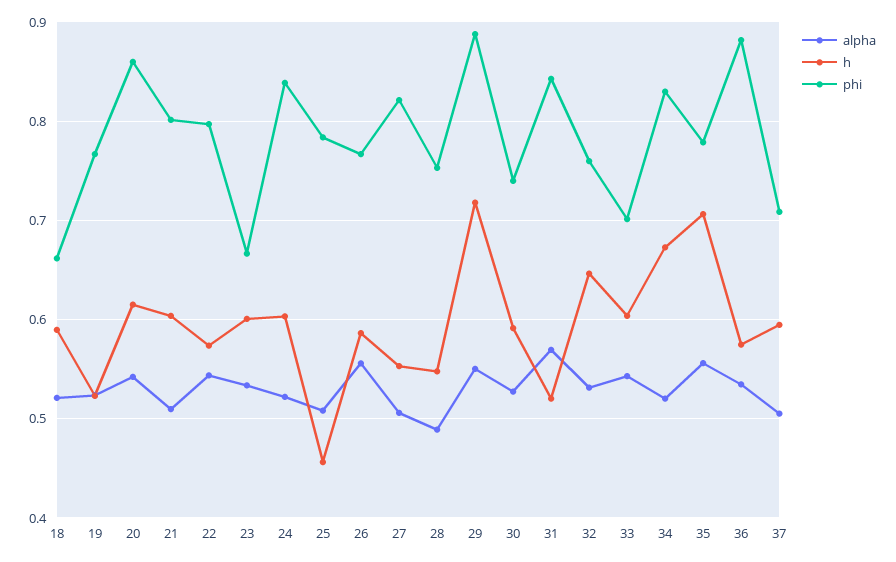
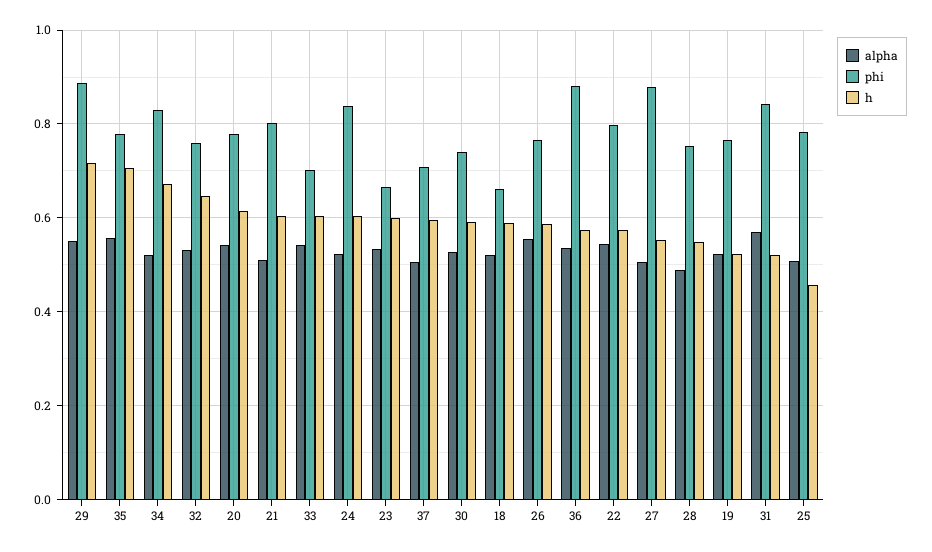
phi, 20: 0.86 -> 0.78
phi, 27: 0.82 -> 0.88

